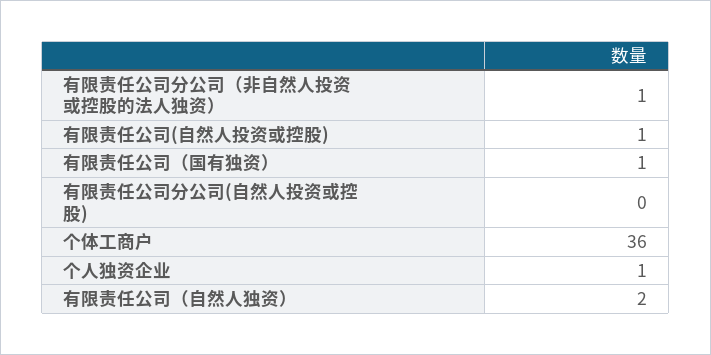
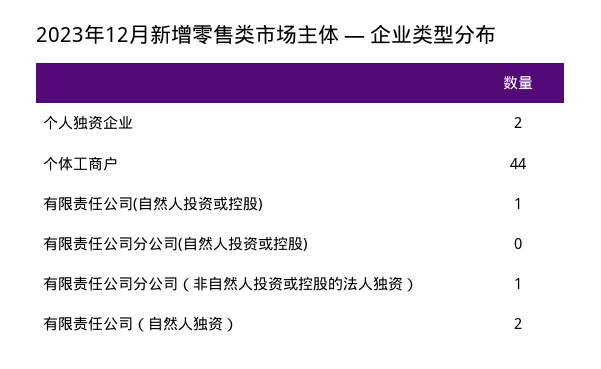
有限责任公司（国有独资）: 1 -> none
个体工商户: 36 -> 44
个人独资企业: 1 -> 2

